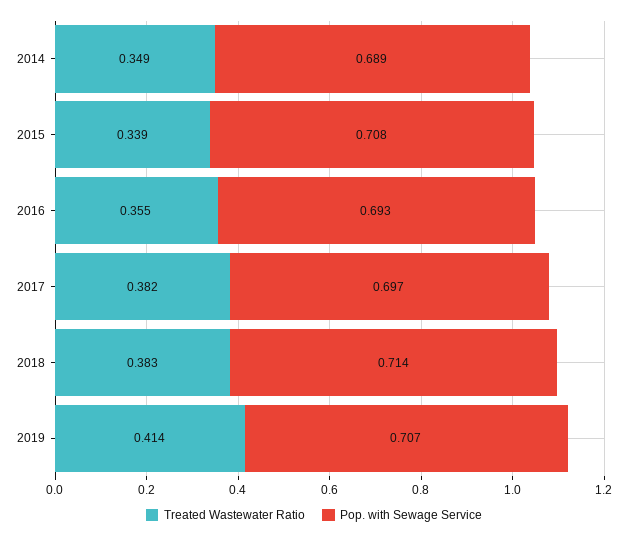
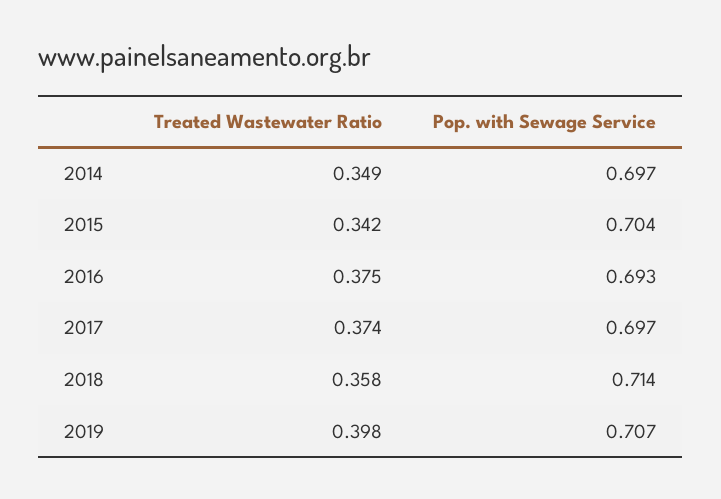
Pop. with Sewage Service, 2014: 0.689 -> 0.697
Treated Wastewater Ratio, 2015: 0.339 -> 0.342
Pop. with Sewage Service, 2015: 0.708 -> 0.704
Treated Wastewater Ratio, 2016: 0.355 -> 0.375
Treated Wastewater Ratio, 2017: 0.382 -> 0.374
Treated Wastewater Ratio, 2018: 0.383 -> 0.358
Treated Wastewater Ratio, 2019: 0.414 -> 0.398

